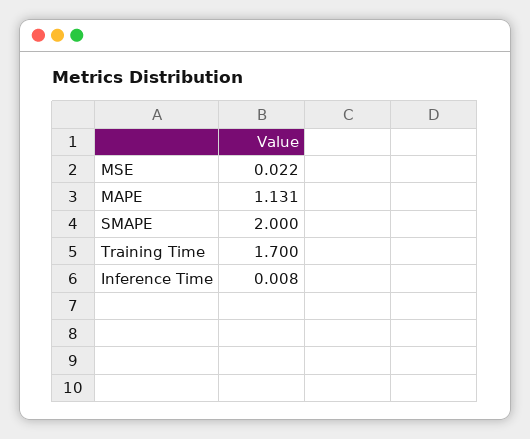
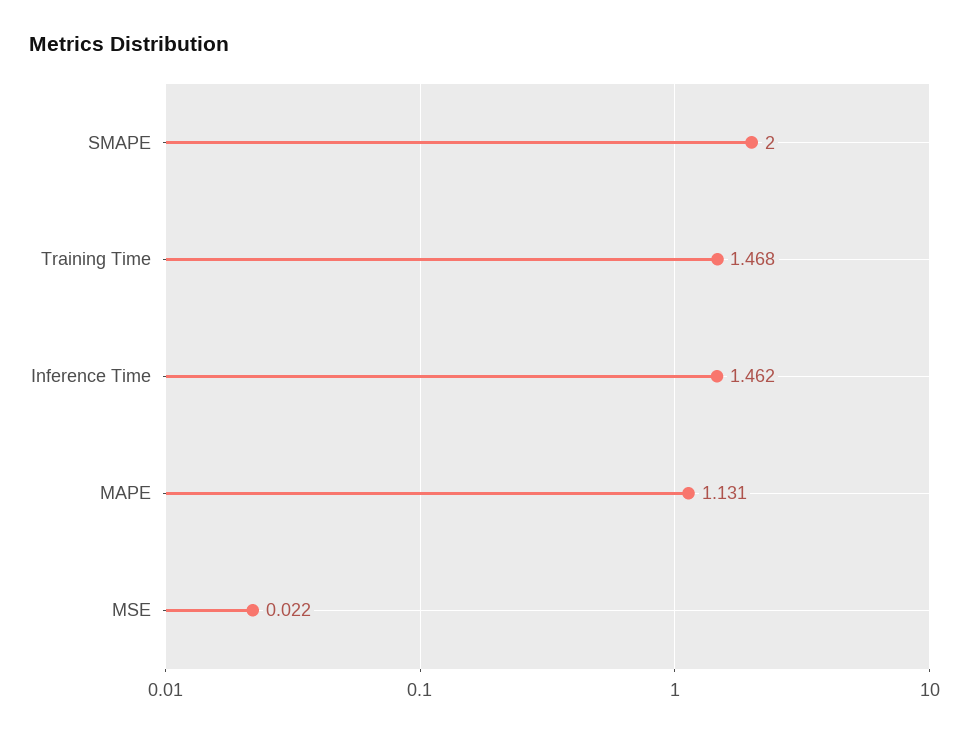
Training Time: 1.7 -> 1.468
Inference Time: 0.008 -> 1.462

